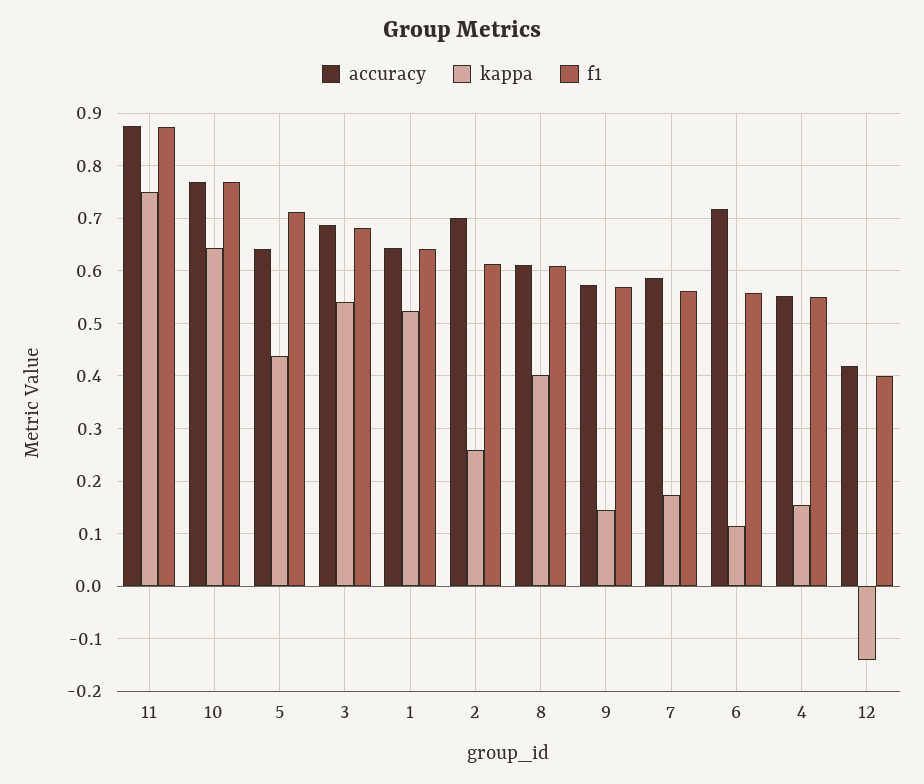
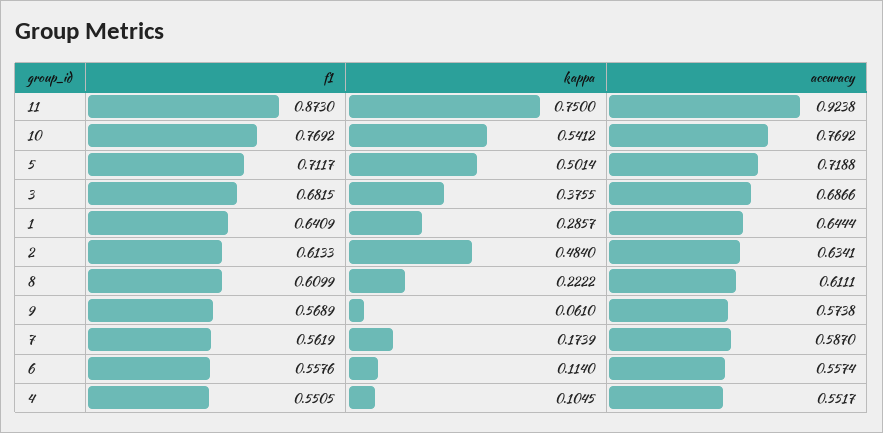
accuracy, 11: 0.88 -> 0.9238
kappa, 10: 0.64 -> 0.5412
accuracy, 5: 0.64 -> 0.7188
kappa, 5: 0.44 -> 0.5014
kappa, 3: 0.54 -> 0.3755
kappa, 1: 0.52 -> 0.2857
accuracy, 2: 0.7 -> 0.6341
kappa, 2: 0.26 -> 0.484
kappa, 8: 0.4 -> 0.2222
kappa, 9: 0.14 -> 0.061
accuracy, 6: 0.72 -> 0.5574
kappa, 4: 0.16 -> 0.1045
accuracy, 12: 0.42 -> none
kappa, 12: -0.14 -> none
f1, 12: 0.4 -> none

